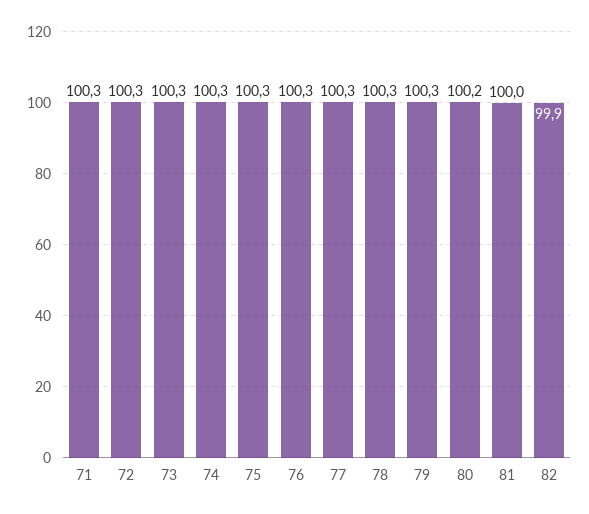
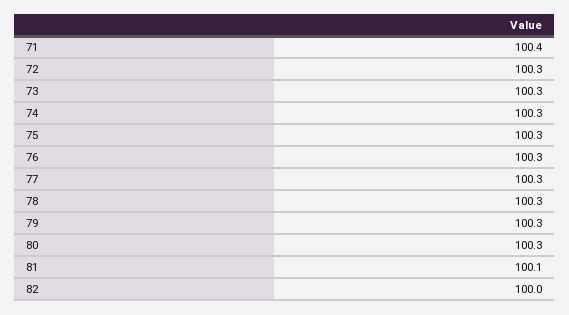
71: 100.3 -> 100.4
80: 100.2 -> 100.3
81: 100 -> 100.1
82: 99.9 -> 100

